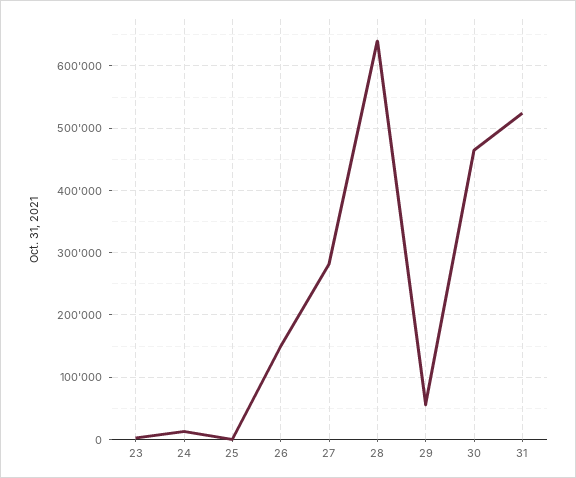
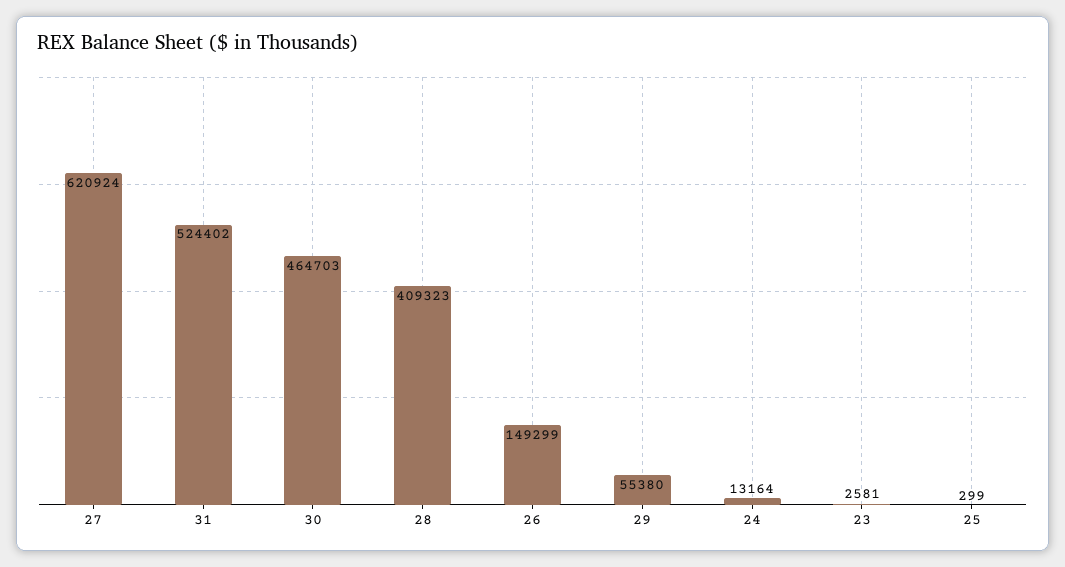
27: 280000 -> 620924
28: 640000 -> 409323

